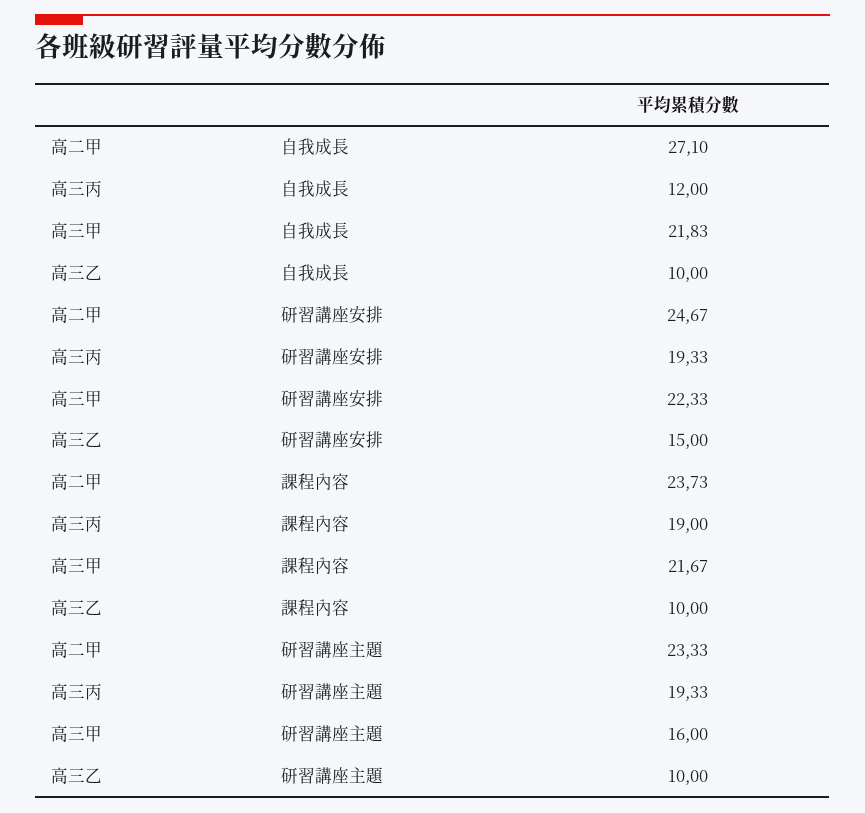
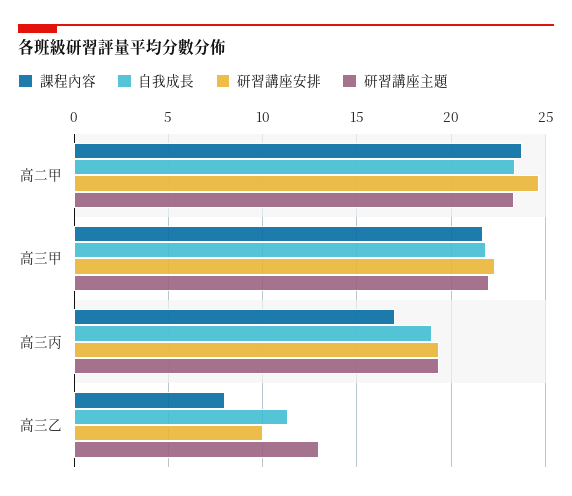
自我成長, 高二甲: 27.1 -> 23.5
自我成長, 高三丙: 12 -> 19
自我成長, 高三乙: 10 -> 11.5
研習講座安排, 高三乙: 15 -> 10
課程內容, 高三丙: 19 -> 17
課程內容, 高三乙: 10 -> 8
研習講座主題, 高三甲: 16 -> 22
研習講座主題, 高三乙: 10 -> 13

